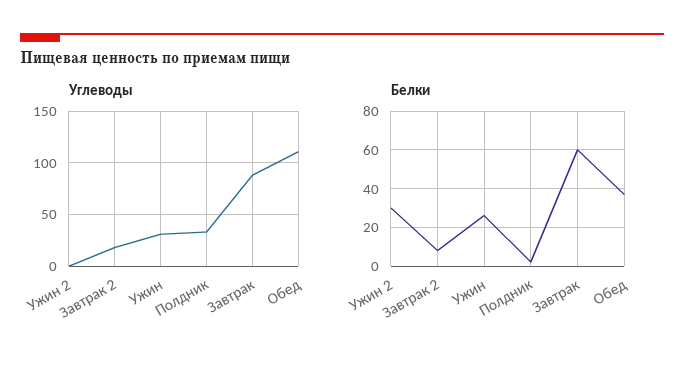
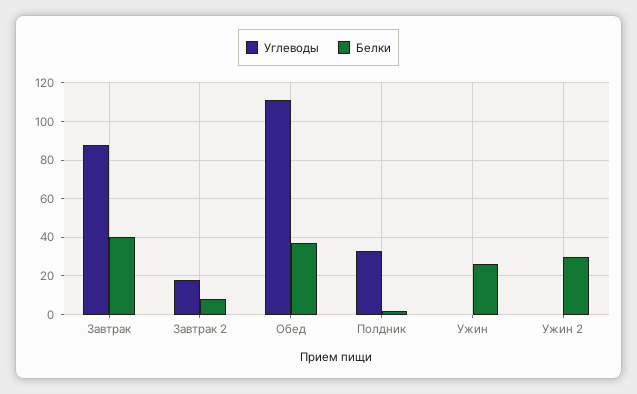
Углеводы, Ужин: 30 -> 0
Белки, Завтрак: 60 -> 40

